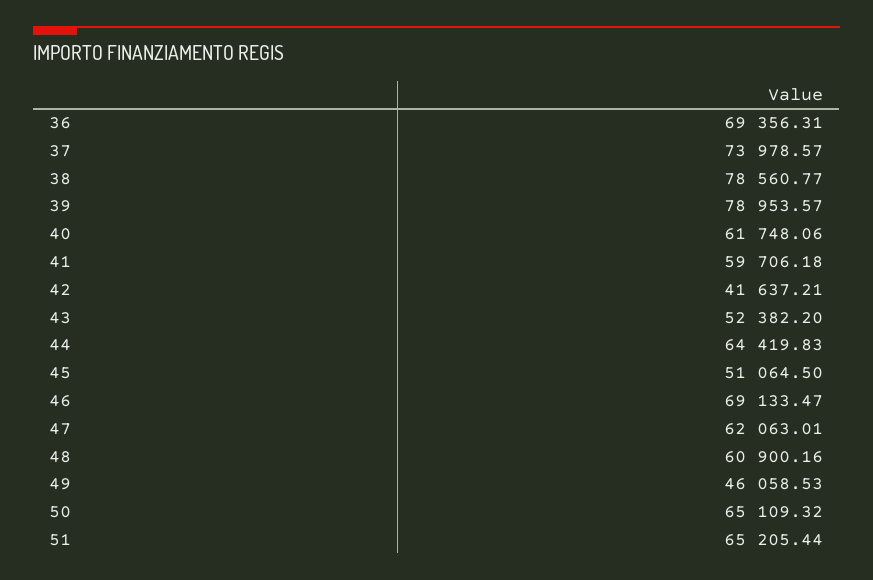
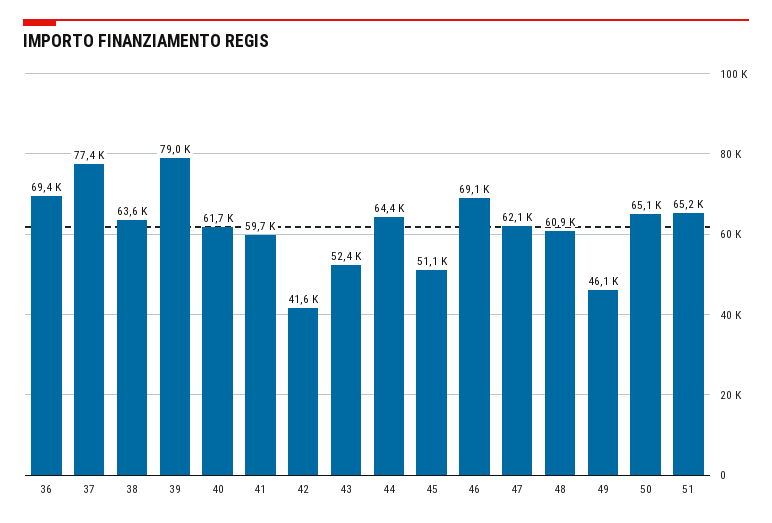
37: 73978.57 -> 77400
38: 78560.77 -> 63600

